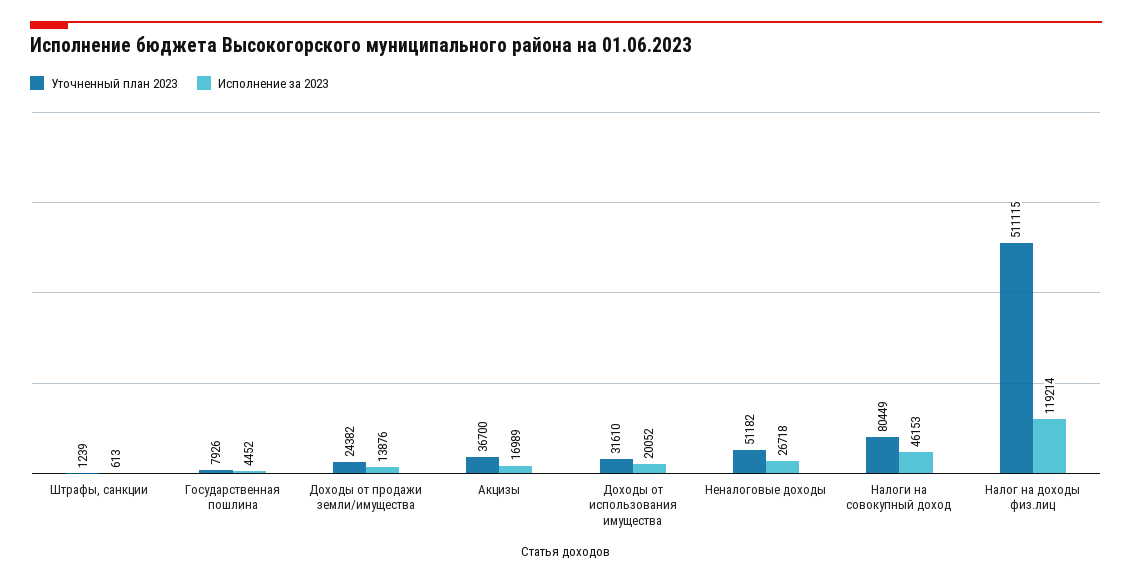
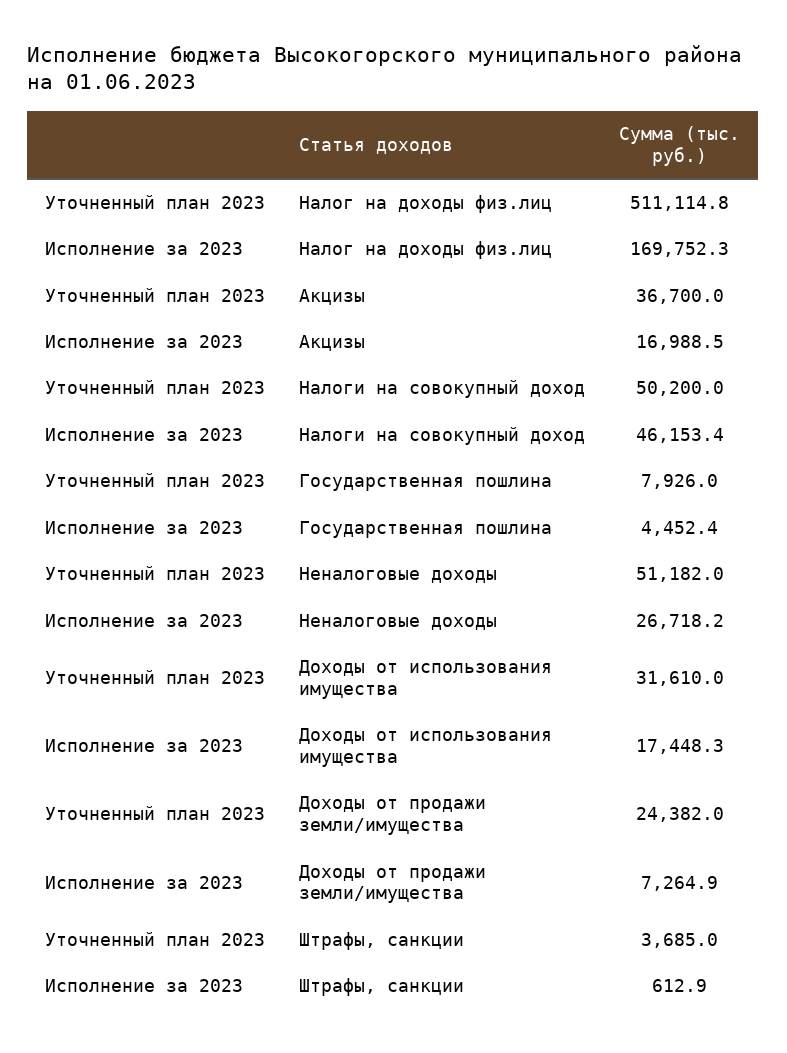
Уточненный план 2023, Штрафы, санкции: 1239 -> 3685
Исполнение за 2023, Доходы от продажи земли/имущества: 13876 -> 7264.9
Исполнение за 2023, Доходы от использования имущества: 20052 -> 17448.3
Уточненный план 2023, Налоги на совокупный доход: 80449 -> 50200
Исполнение за 2023, Налог на доходы физ.лиц: 119214 -> 169752.3

